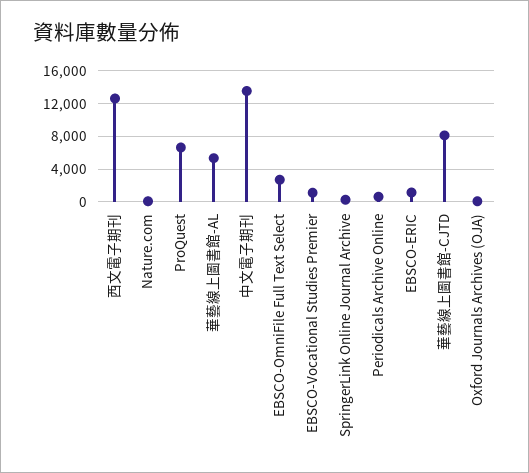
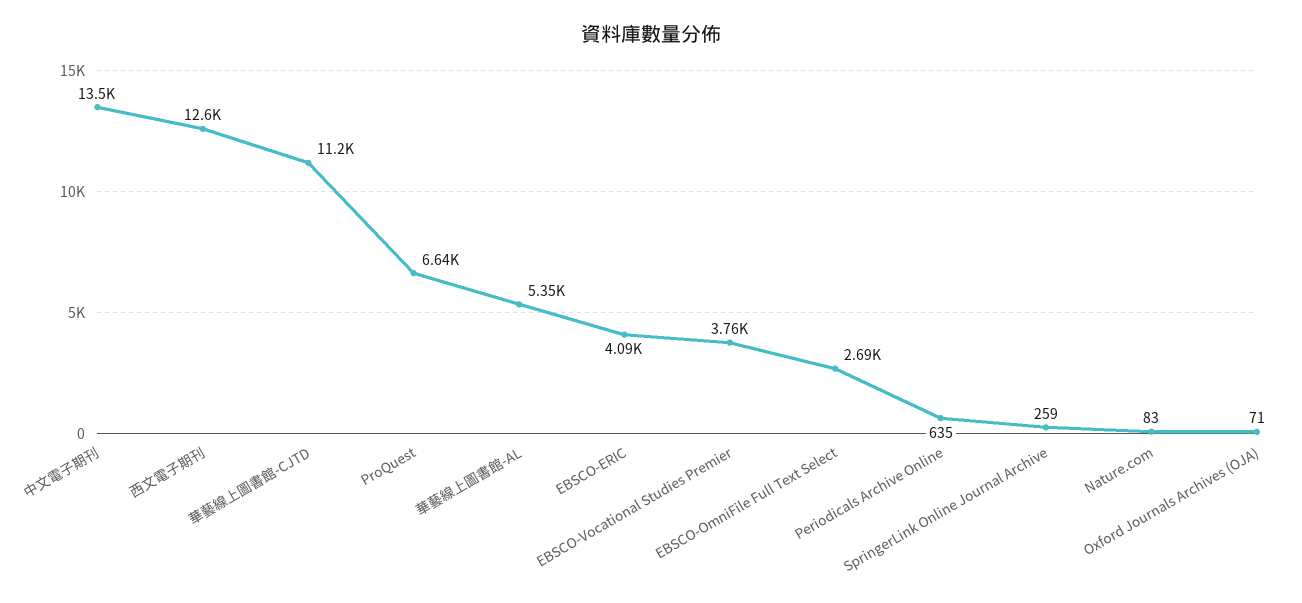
EBSCO-Vocational Studies Premier: 1000 -> 3760
EBSCO-ERIC: 1000 -> 4090
華藝線上圖書館-CJTD: 8000 -> 11200

